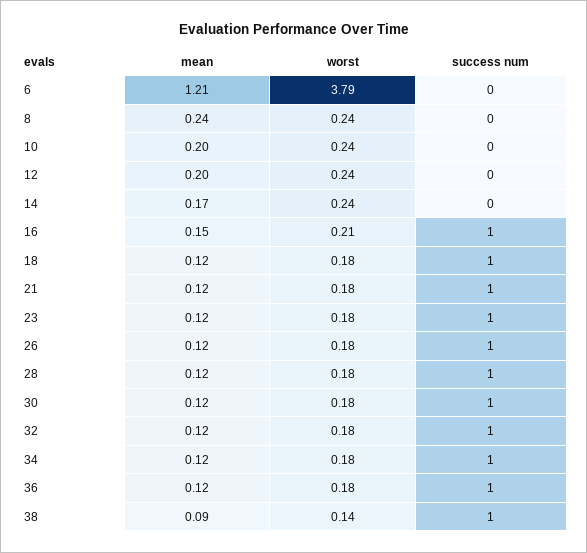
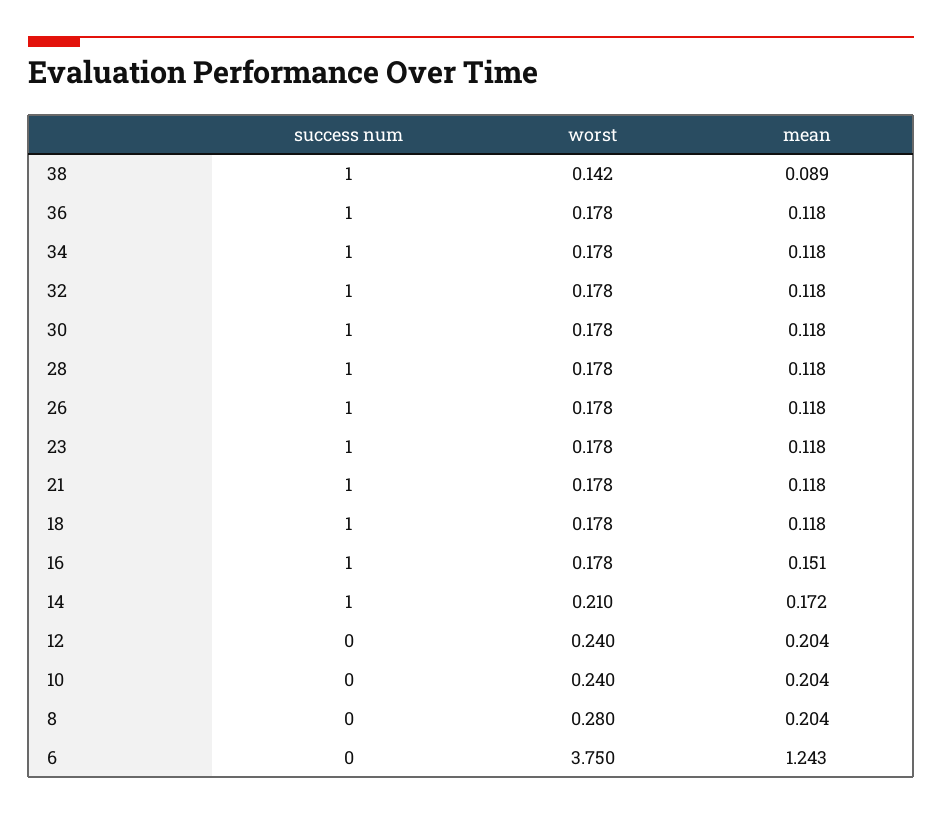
mean, 6: 1.21 -> 1.243
worst, 6: 3.79 -> 3.75
mean, 8: 0.24 -> 0.204
worst, 8: 0.24 -> 0.28
worst, 14: 0.24 -> 0.21
success num, 14: 0 -> 1
worst, 16: 0.21 -> 0.178

